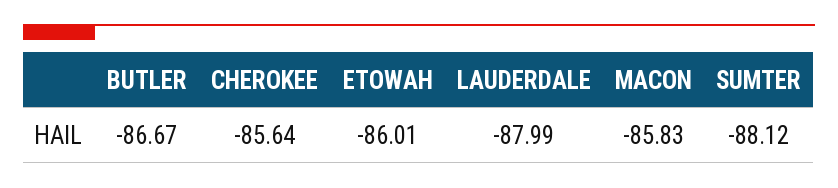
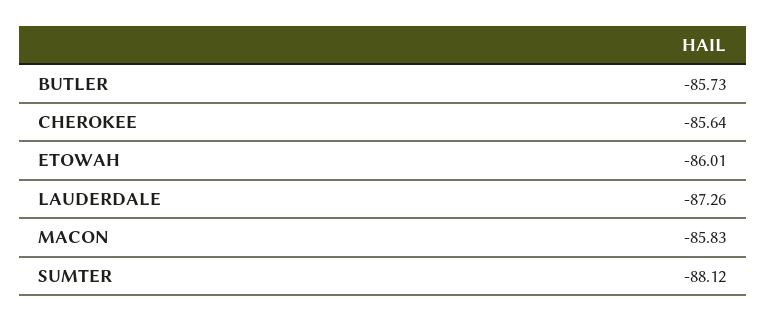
BUTLER: -86.67 -> -85.73
LAUDERDALE: -87.99 -> -87.26

